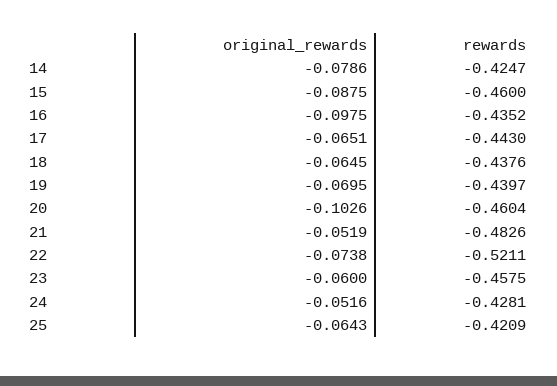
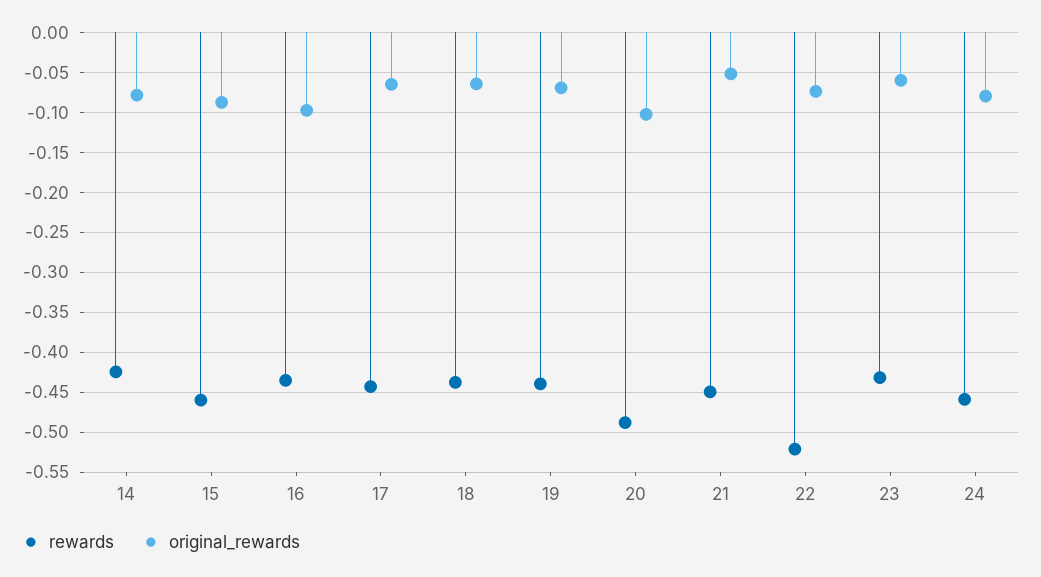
rewards, 20: -0.4604 -> -0.49
rewards, 21: -0.4826 -> -0.45
rewards, 23: -0.4575 -> -0.43
original_rewards, 24: -0.0516 -> -0.08
rewards, 24: -0.4281 -> -0.46
original_rewards, 25: -0.0643 -> none
rewards, 25: -0.4209 -> none

